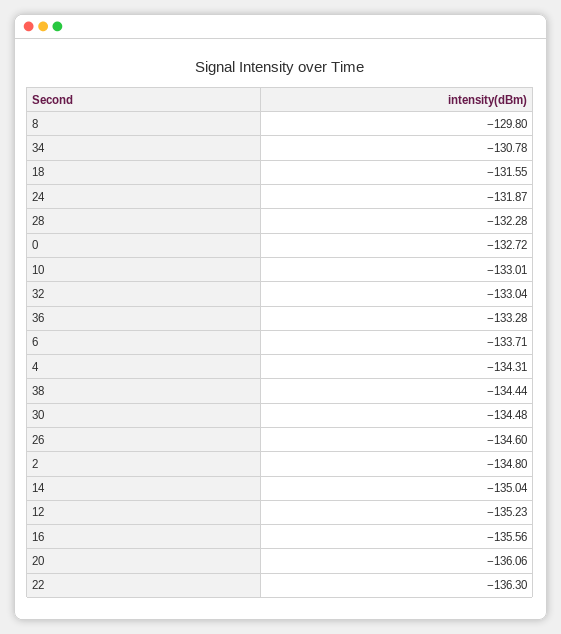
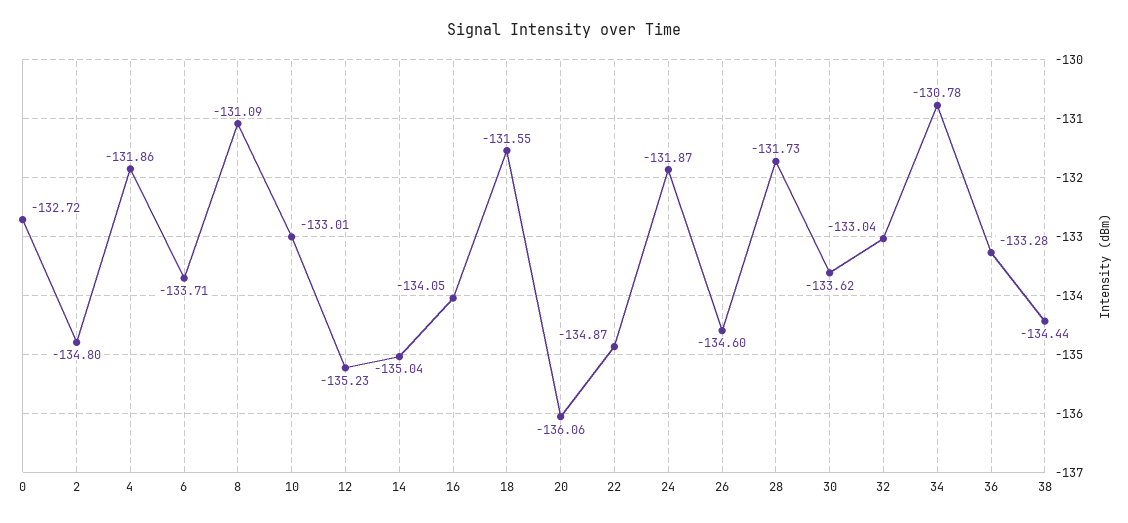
8: -129.8 -> -131.09
28: -132.28 -> -131.73
4: -134.31 -> -131.86
30: -134.48 -> -133.62
16: -135.56 -> -134.05
22: -136.3 -> -134.87

